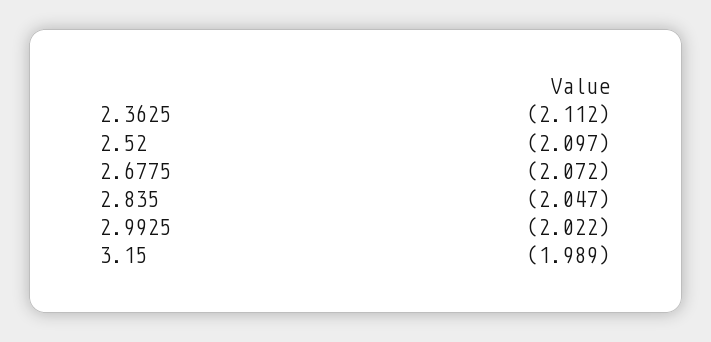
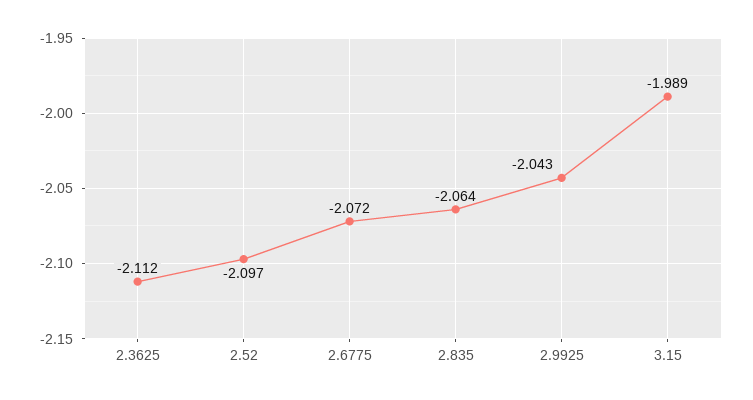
2.835: -2.047 -> -2.064
2.9925: -2.022 -> -2.043

